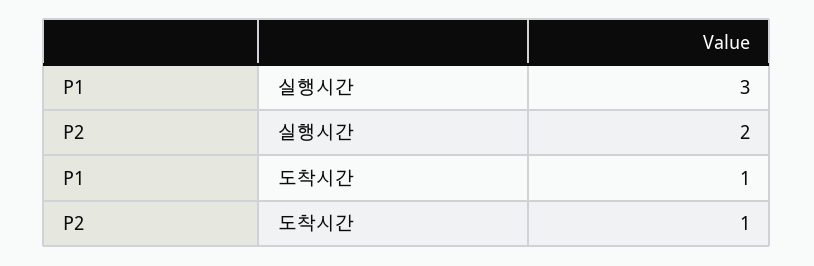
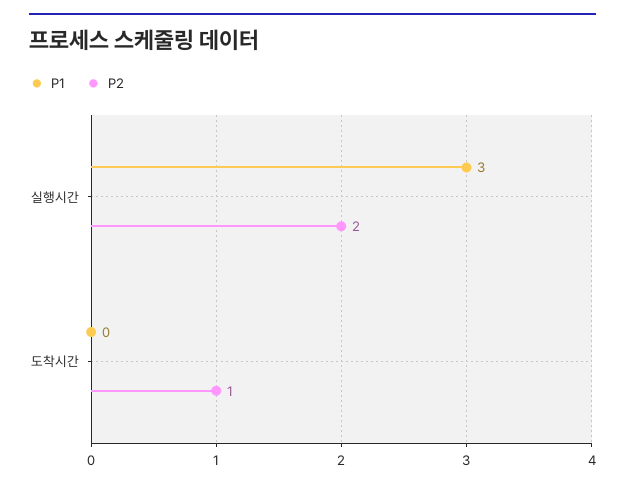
P1, 도착시간: 1 -> 0

